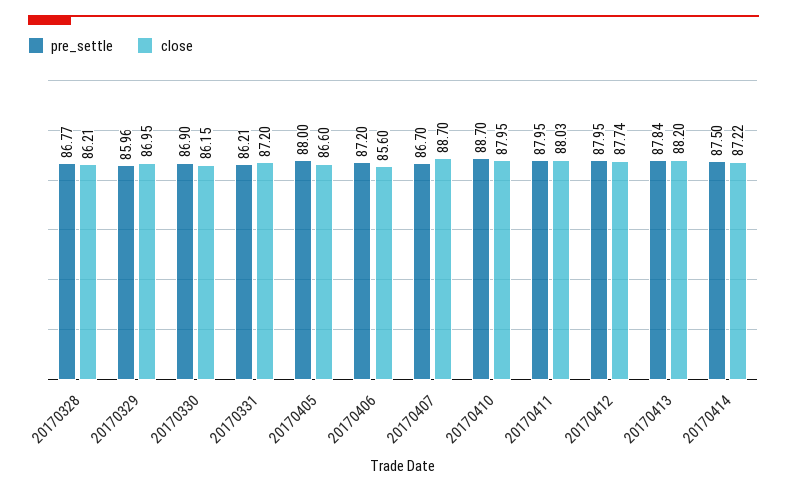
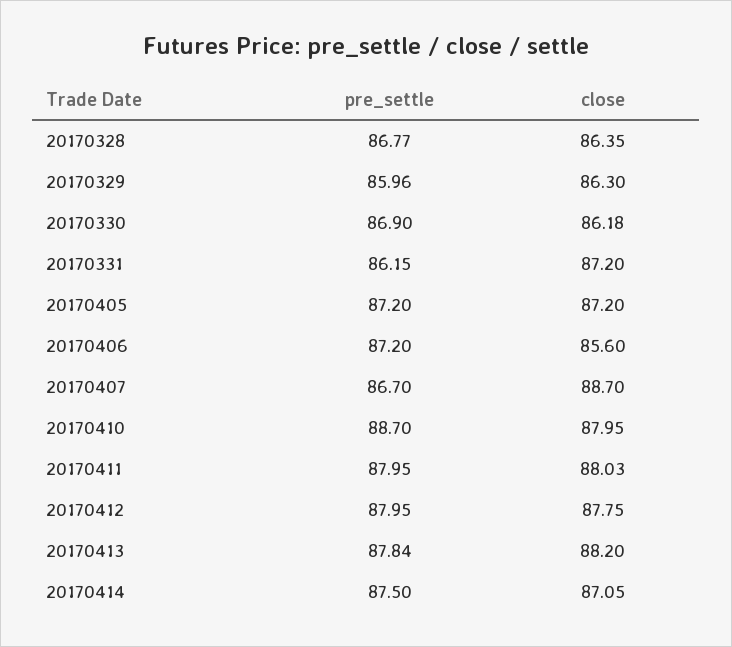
close, 20170328: 86.21 -> 86.35
close, 20170329: 86.95 -> 86.3
close, 20170330: 86.15 -> 86.18
pre_settle, 20170331: 86.21 -> 86.15
pre_settle, 20170405: 88 -> 87.2
close, 20170405: 86.6 -> 87.2
close, 20170412: 87.74 -> 87.75
close, 20170414: 87.22 -> 87.05

